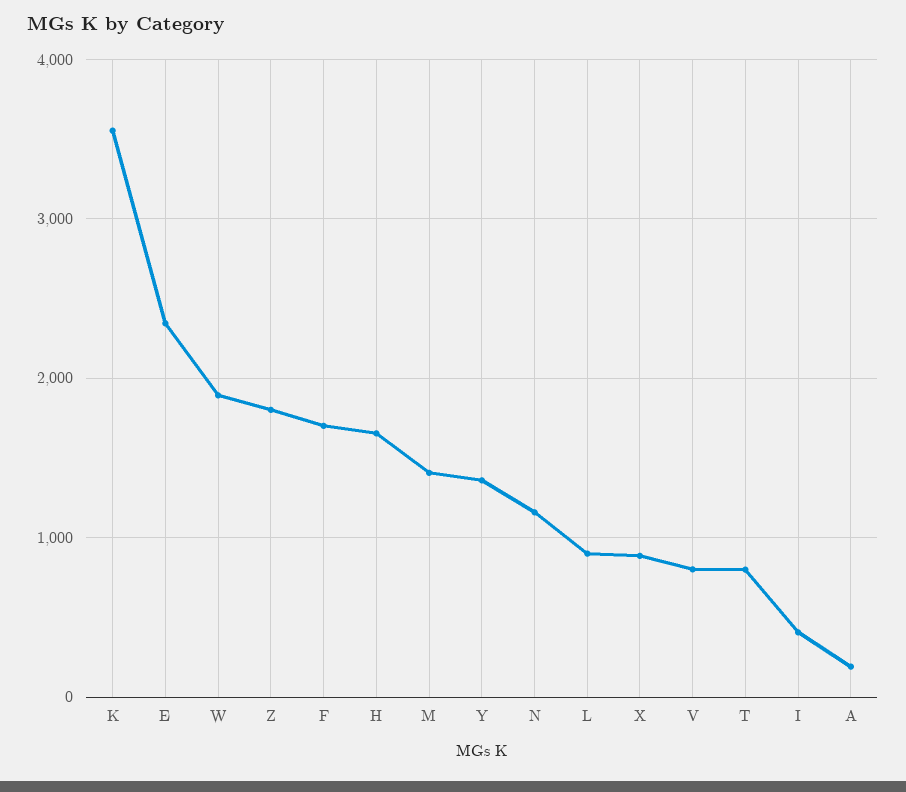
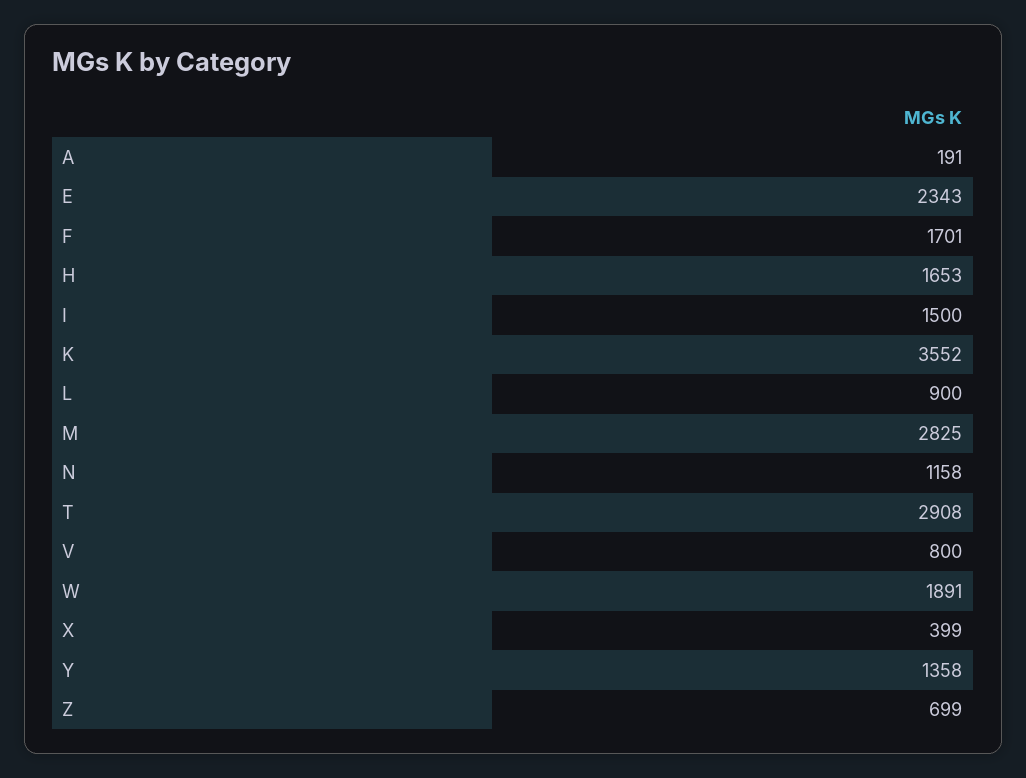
Z: 1800 -> 699
M: 1400 -> 2825
X: 900 -> 399
T: 800 -> 2908
I: 400 -> 1500

